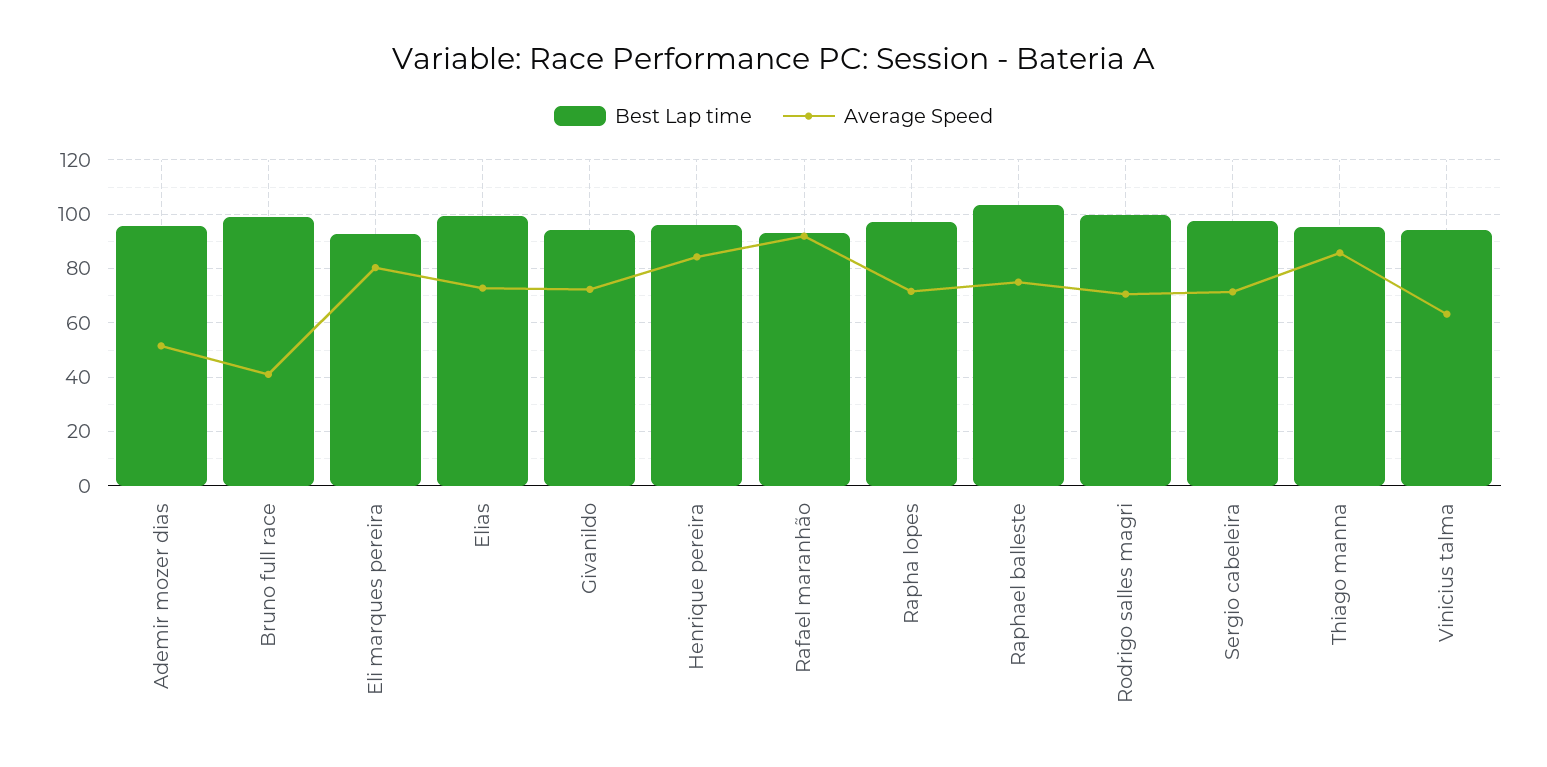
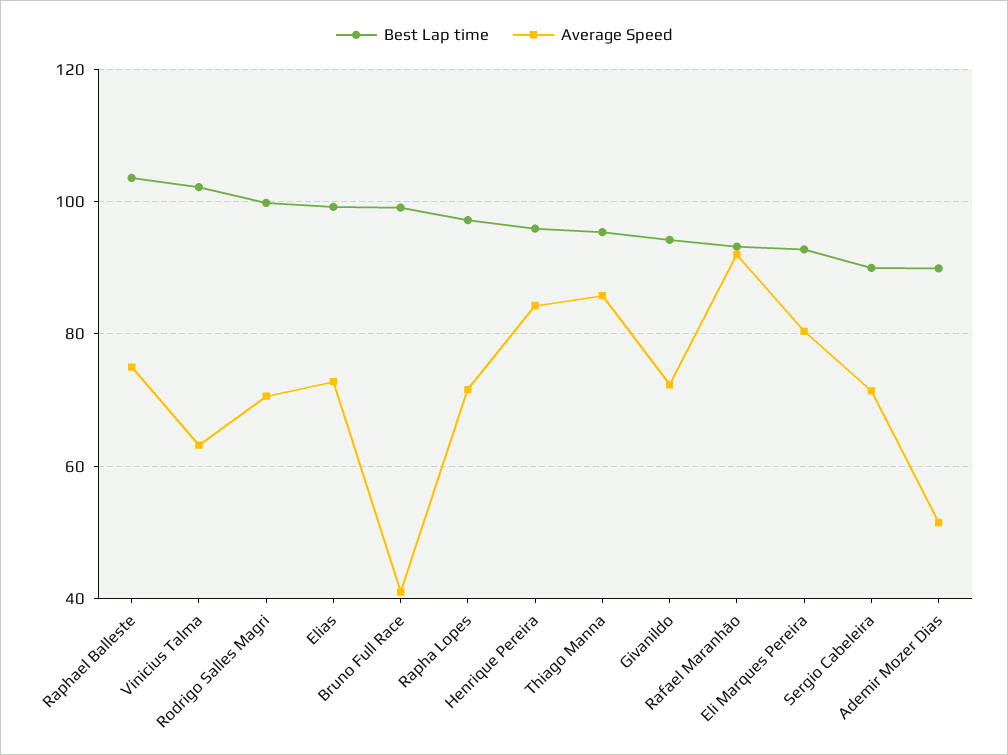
Best Lap time, Ademir mozer dias: 95 -> 90
Best Lap time, Sergio cabeleira: 97.5 -> 90
Best Lap time, Vinicius talma: 95 -> 102

